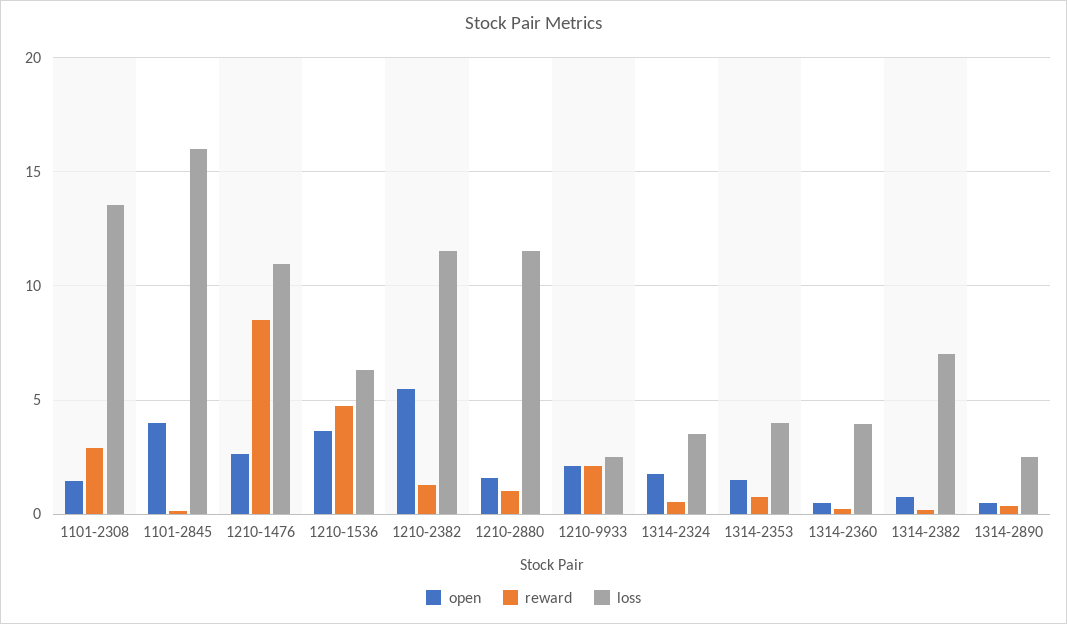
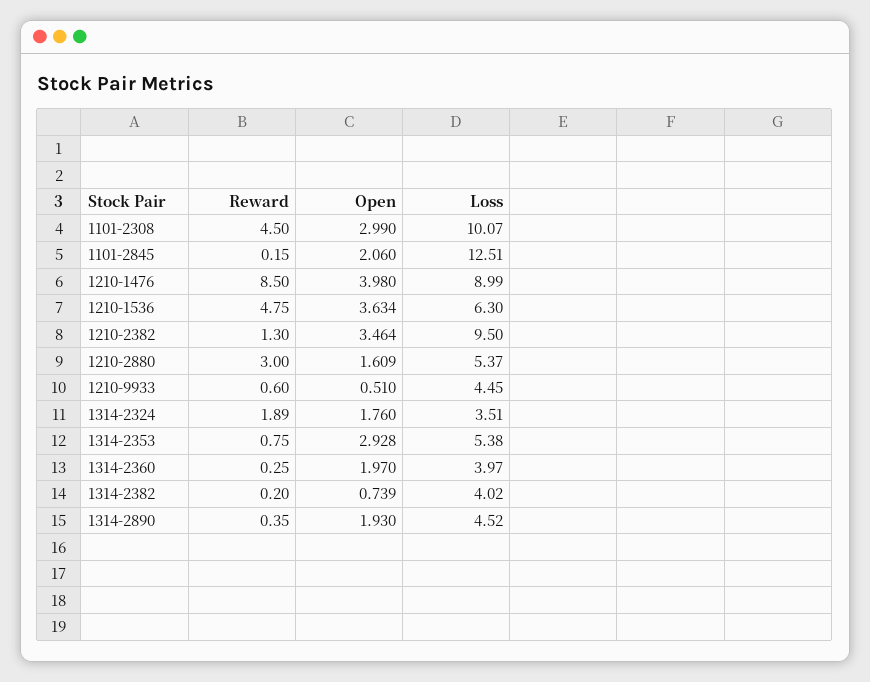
open, 1101-2308: 1.5 -> 2.99
reward, 1101-2308: 3 -> 4.5
loss, 1101-2308: 13.5 -> 10.07
open, 1101-2845: 4 -> 2.06
loss, 1101-2845: 16 -> 12.51
open, 1210-1476: 2.5 -> 3.98
loss, 1210-1476: 11 -> 8.99
open, 1210-2382: 5.5 -> 3.464
loss, 1210-2382: 11.5 -> 9.5
reward, 1210-2880: 1 -> 3
loss, 1210-2880: 11.5 -> 5.37
open, 1210-9933: 2 -> 0.51
reward, 1210-9933: 2 -> 0.6
loss, 1210-9933: 2.5 -> 4.45
reward, 1314-2324: 0.5 -> 1.89
open, 1314-2353: 1.5 -> 2.928
loss, 1314-2353: 4 -> 5.38
open, 1314-2360: 0.5 -> 1.97
loss, 1314-2382: 7 -> 4.02
open, 1314-2890: 0.5 -> 1.93
loss, 1314-2890: 2.5 -> 4.52

